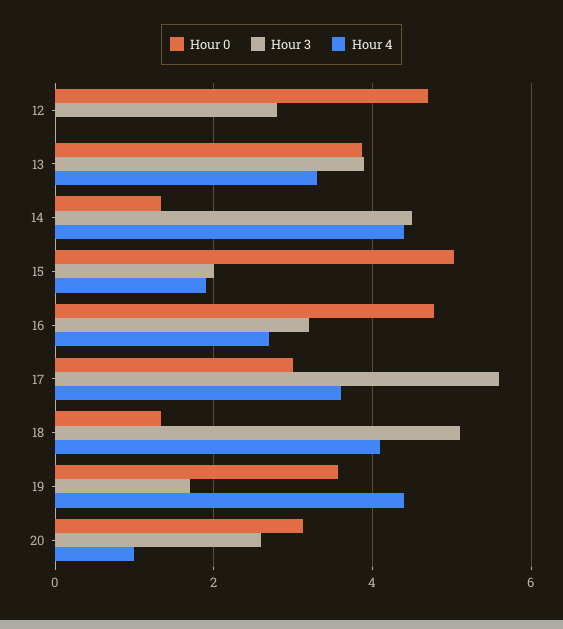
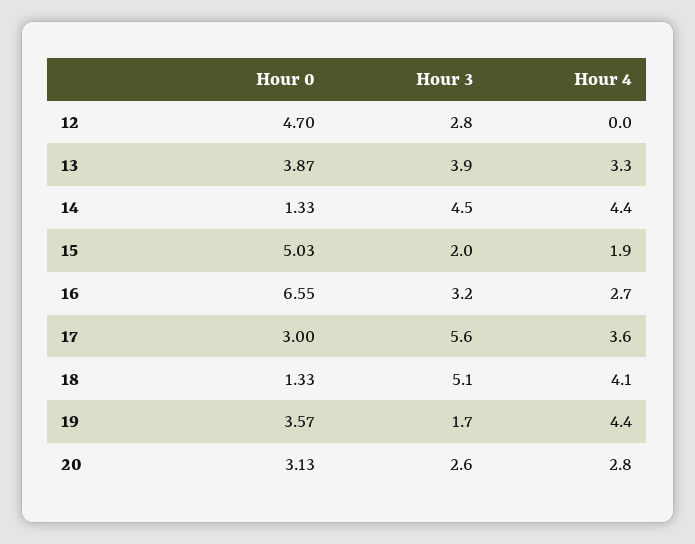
Hour 0, 16: 4.8 -> 6.55
Hour 4, 20: 1 -> 2.8

